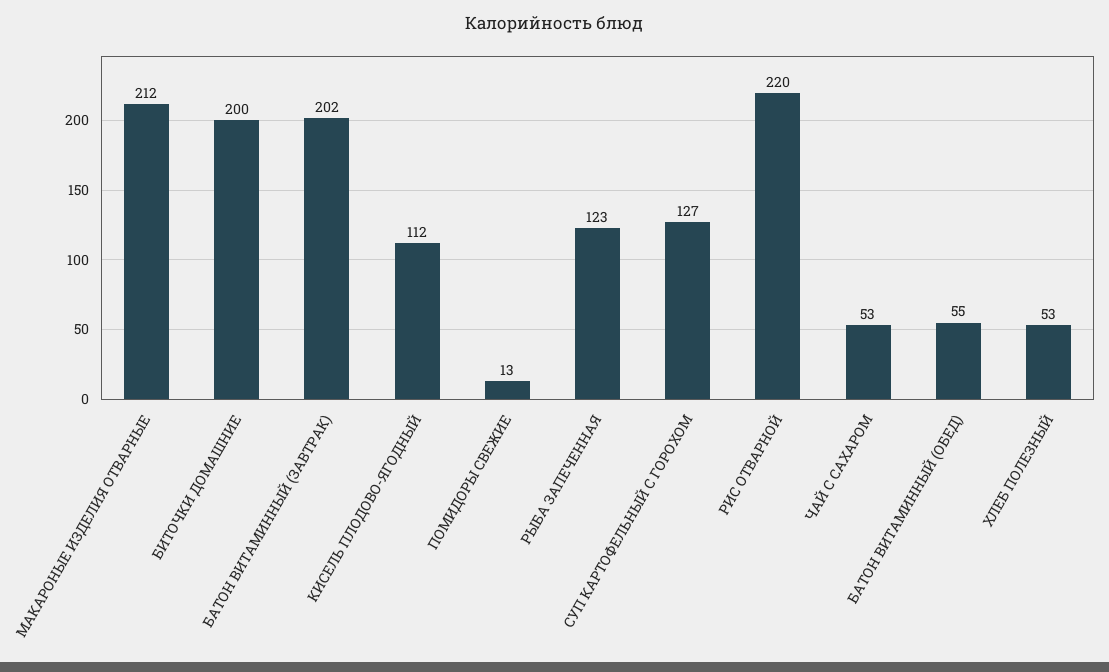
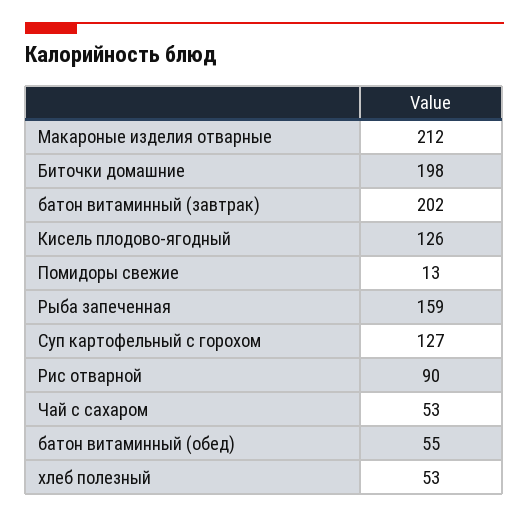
БИТОЧКИ ДОМАШНИЕ: 200 -> 198
КИСЕЛЬ ПЛОДОВО-ЯГОДНЫЙ: 112 -> 126
РЫБА ЗАПЕЧЕННАЯ: 123 -> 159
РИС ОТВАРНОЙ: 220 -> 90

